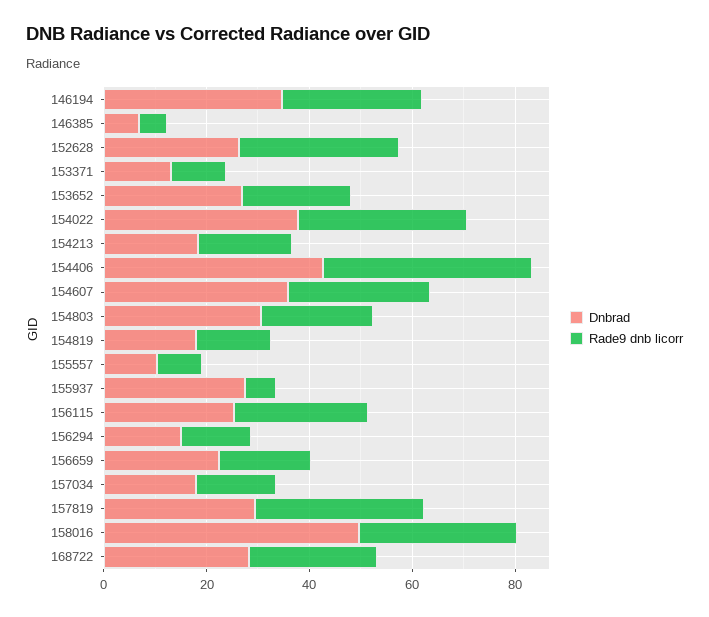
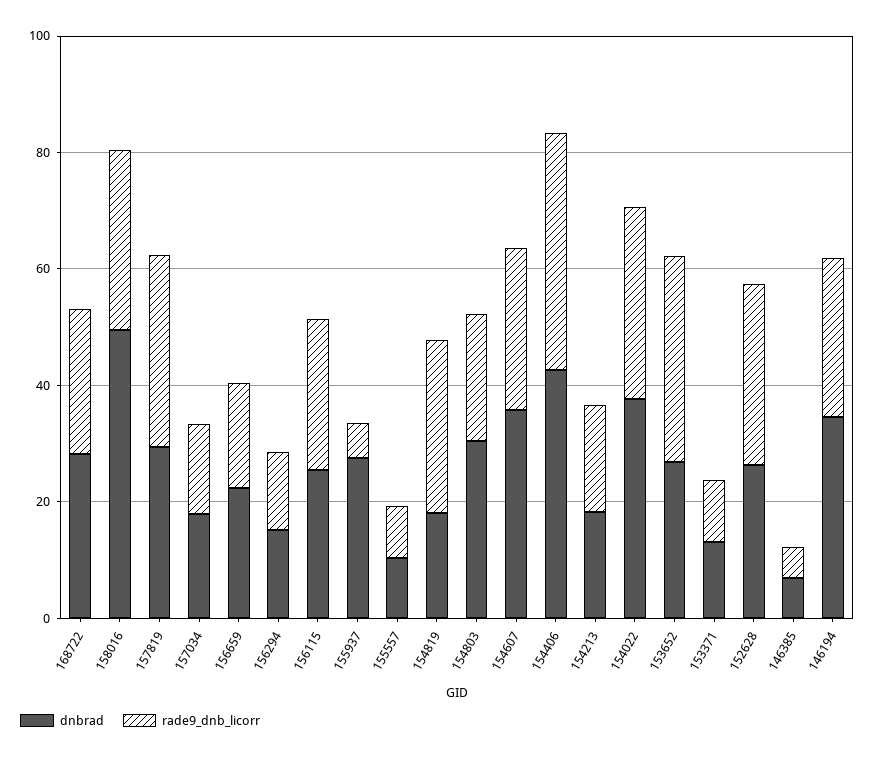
Rade9 dnb licorr, 153652: 20 -> 35
Rade9 dnb licorr, 154819: 15 -> 30

